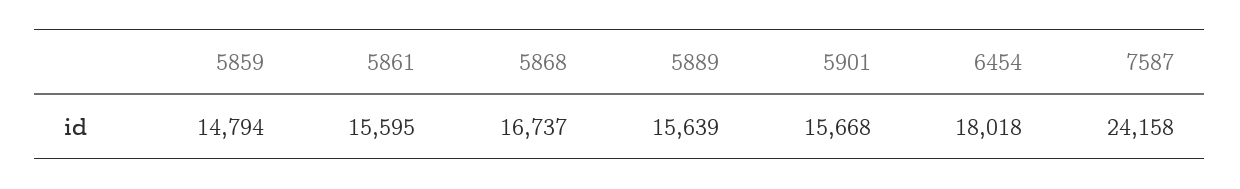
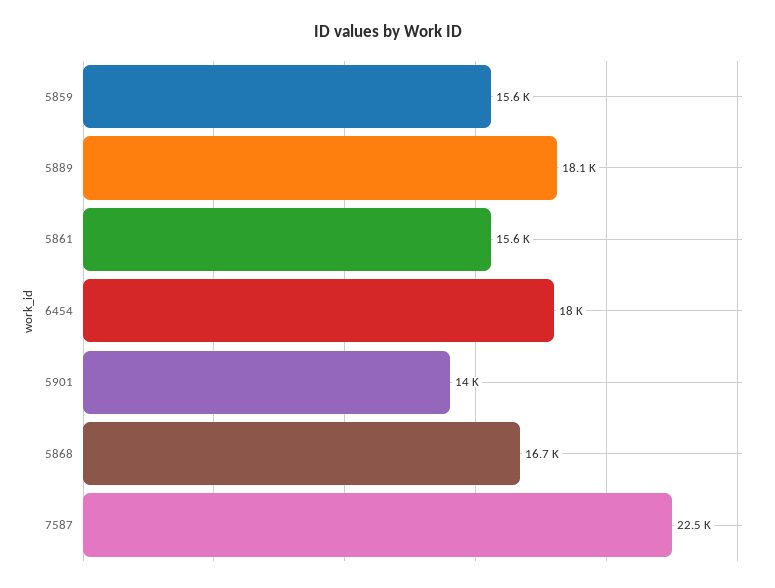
5859: 14794 -> 15600
5889: 15639 -> 18100
5901: 15668 -> 14000
7587: 24158 -> 22500

